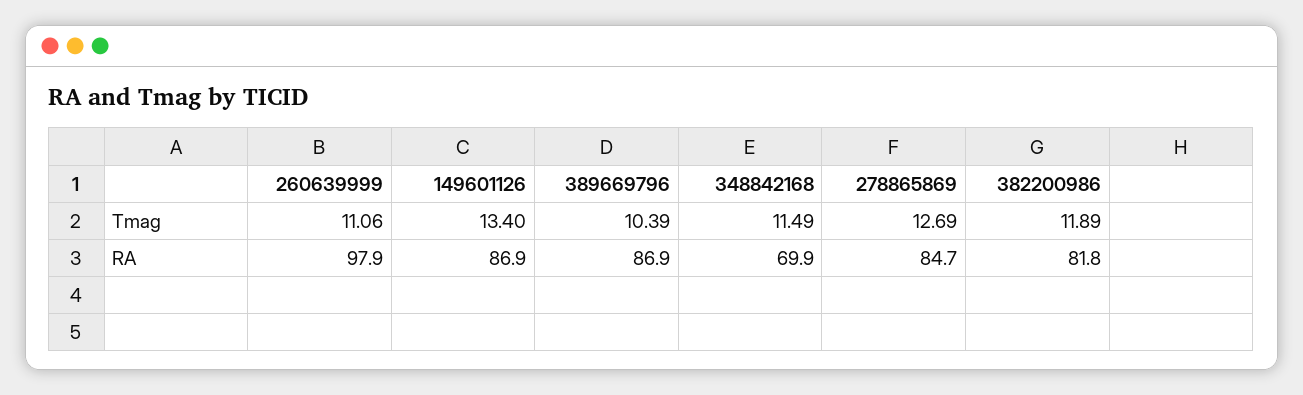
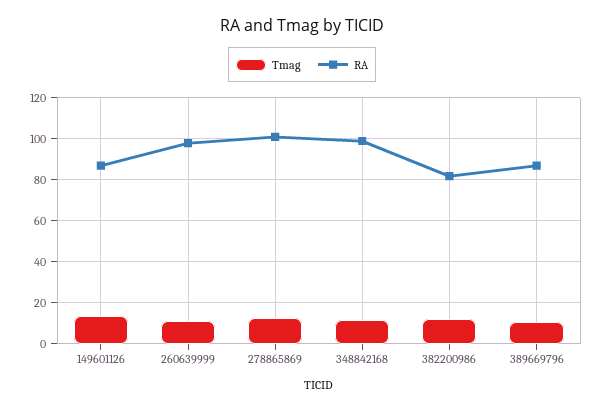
RA, 348842168: 69.9 -> 100
RA, 278865869: 84.7 -> 100

